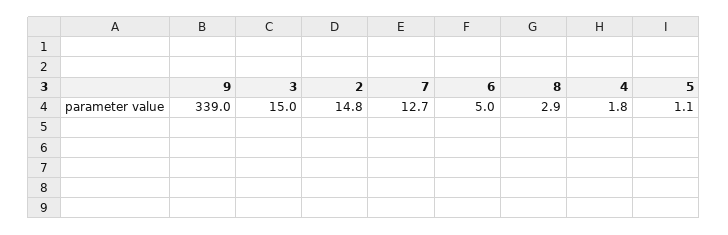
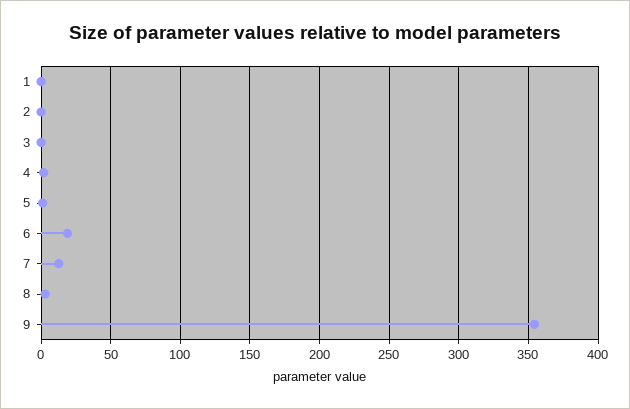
9: 339 -> 355
3: 15 -> 0
2: 14.8 -> 0
6: 5 -> 20
1: none -> 0

